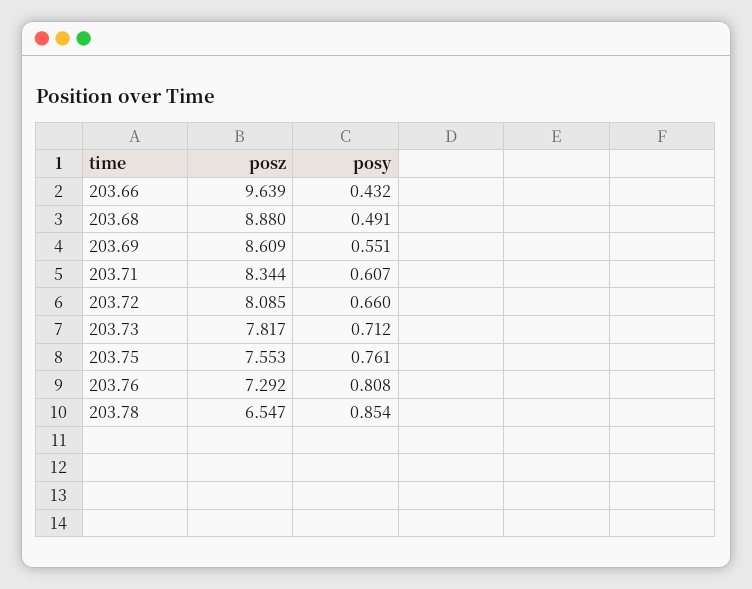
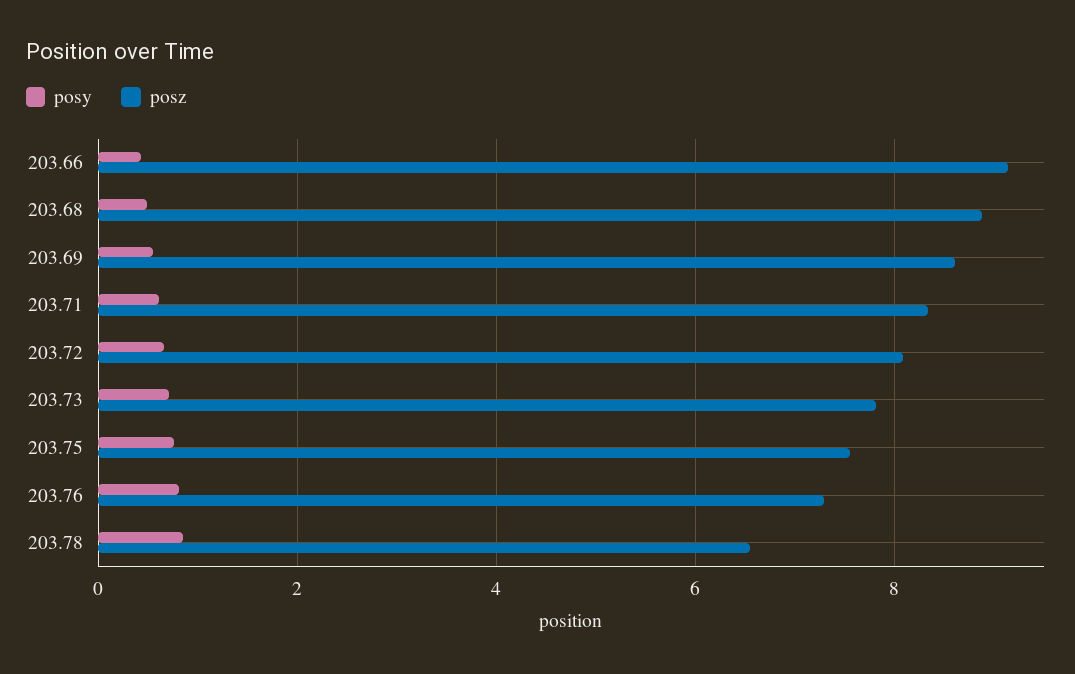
posz, 203.66: 9.639 -> 9.2

